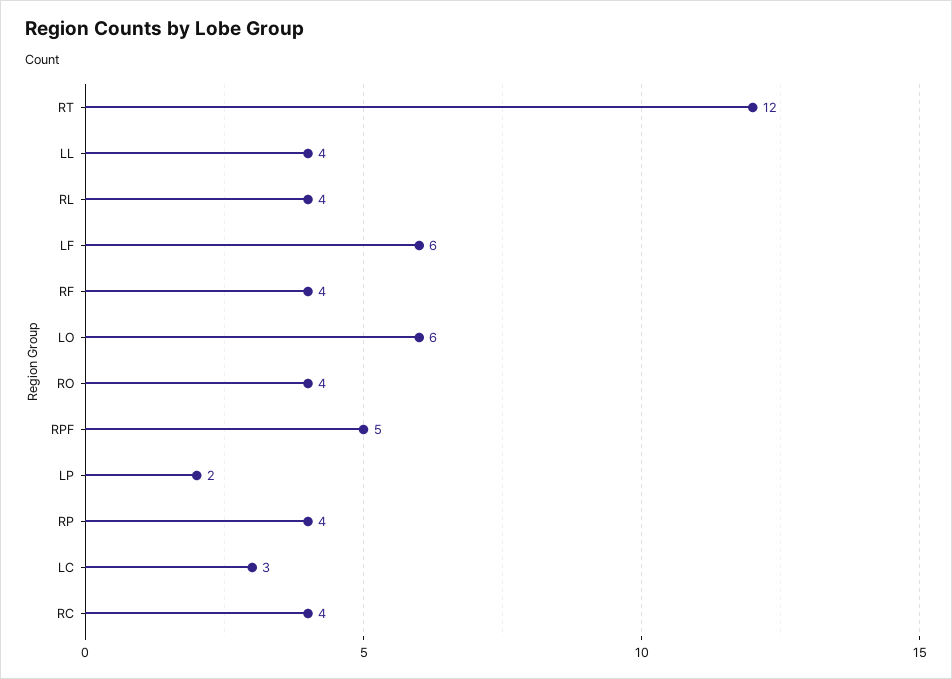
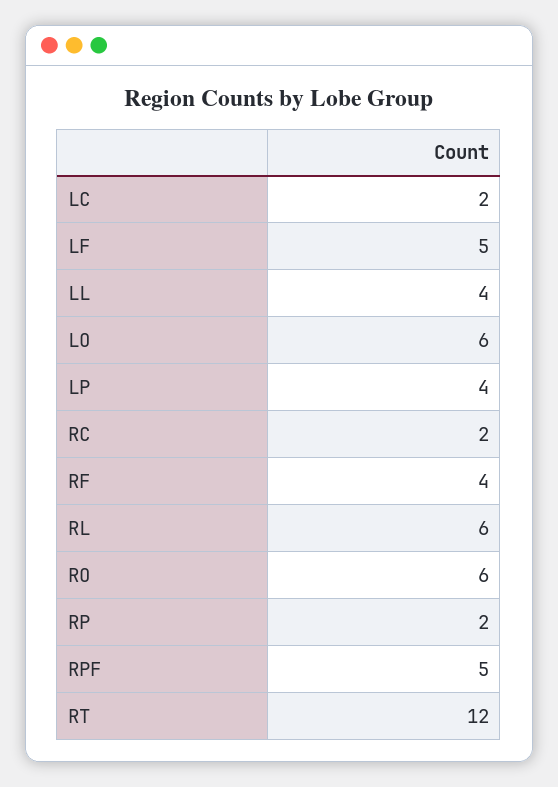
RL: 4 -> 6
LF: 6 -> 5
RO: 4 -> 6
LP: 2 -> 4
RP: 4 -> 2
LC: 3 -> 2
RC: 4 -> 2

